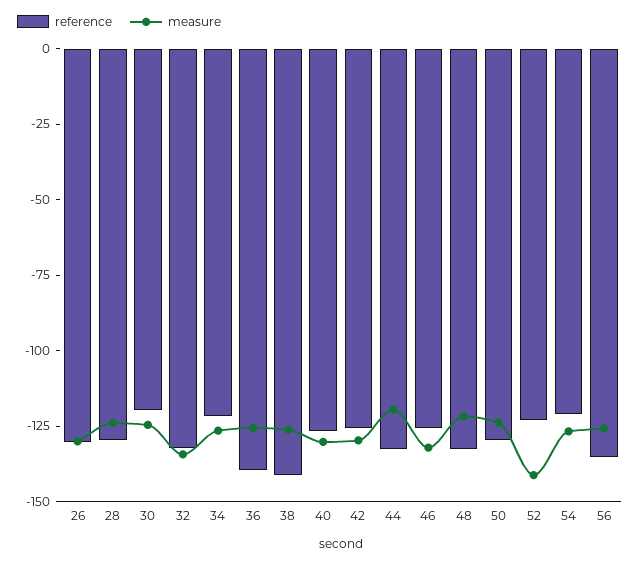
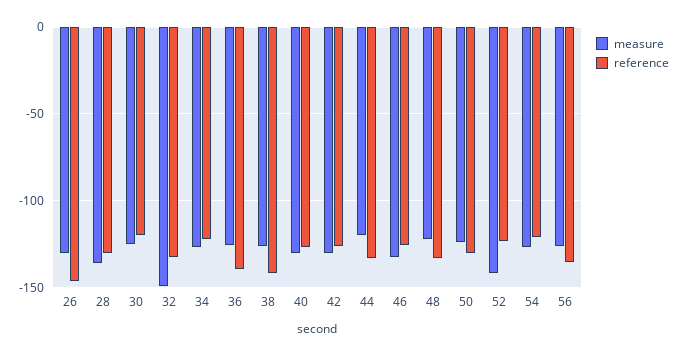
reference, 26: -130 -> -145
measure, 28: -125 -> -135
measure, 32: -135 -> -150

